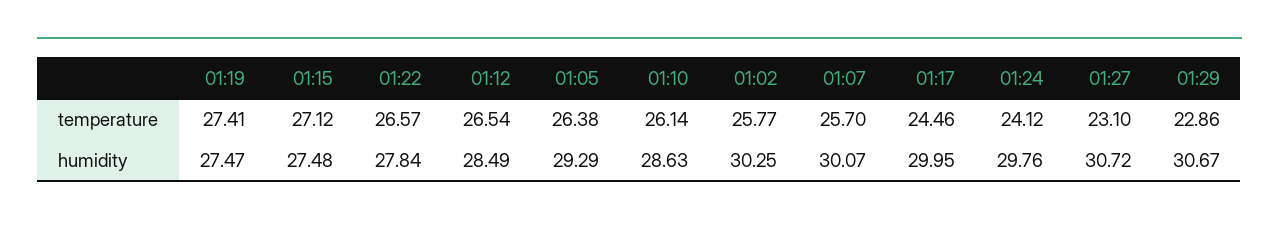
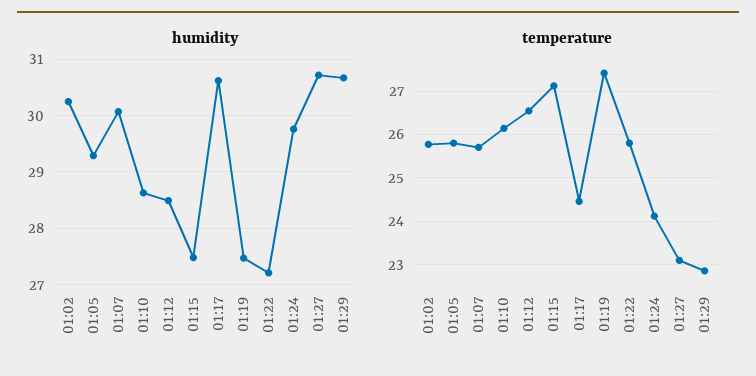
temperature, 01:22: 26.57 -> 25.8
temperature, 01:05: 26.38 -> 25.8
humidity, 01:22: 27.84 -> 27.2
humidity, 01:17: 29.95 -> 30.6

